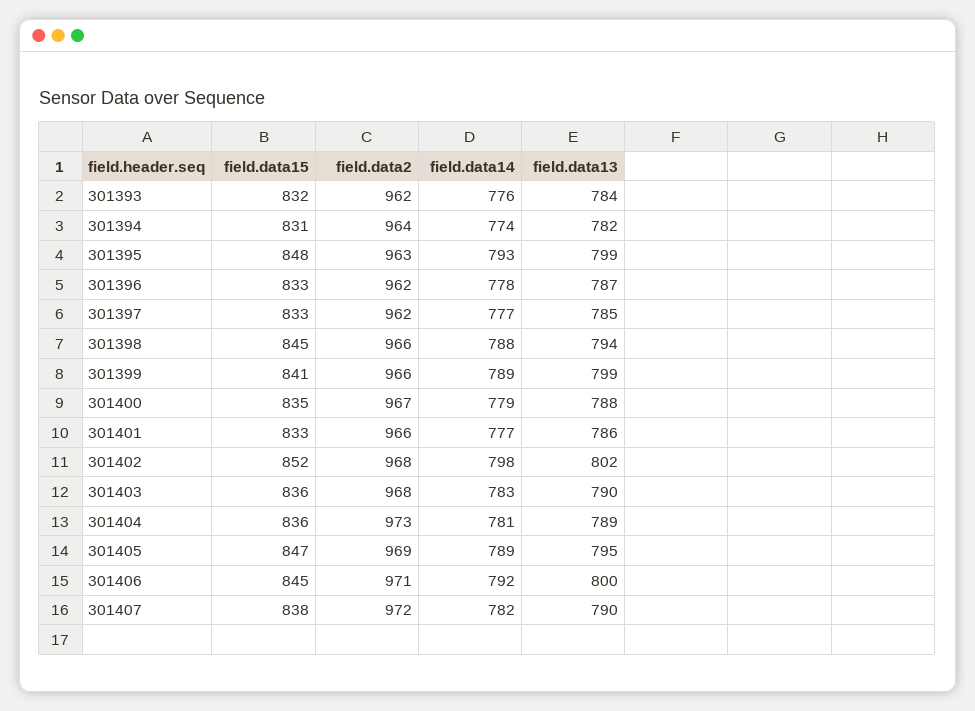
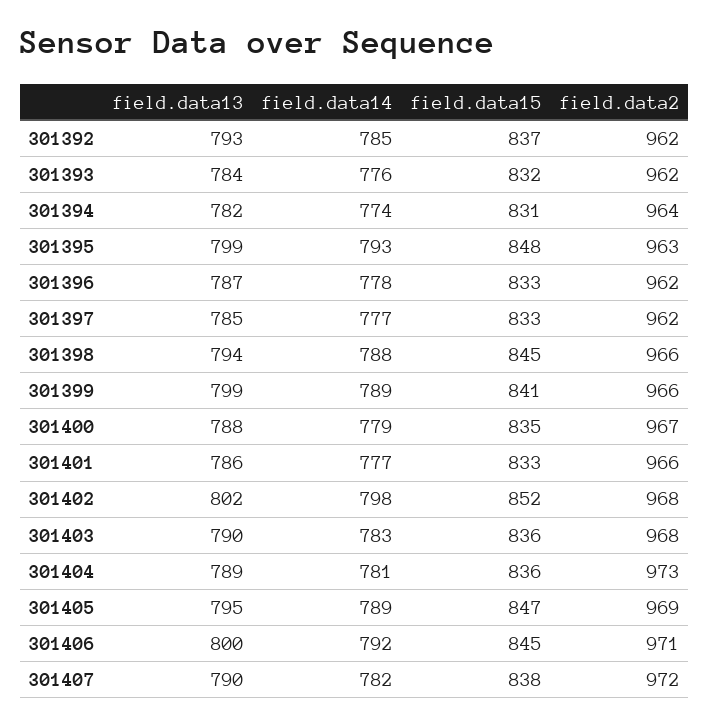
field.data13, 301392: none -> 793
field.data14, 301392: none -> 785
field.data15, 301392: none -> 837
field.data2, 301392: none -> 962

